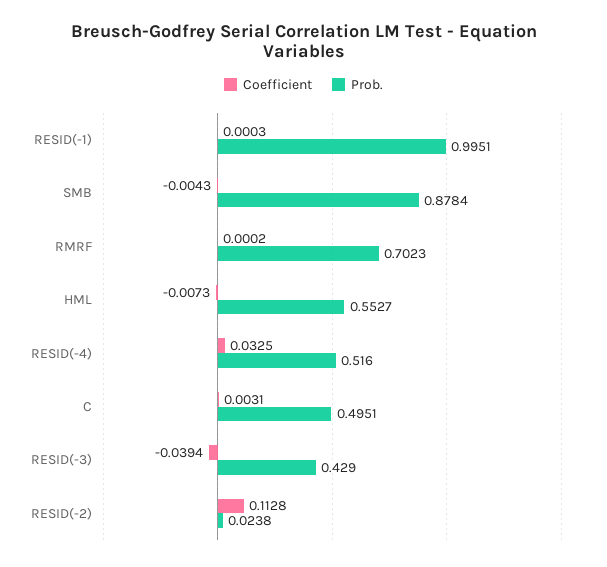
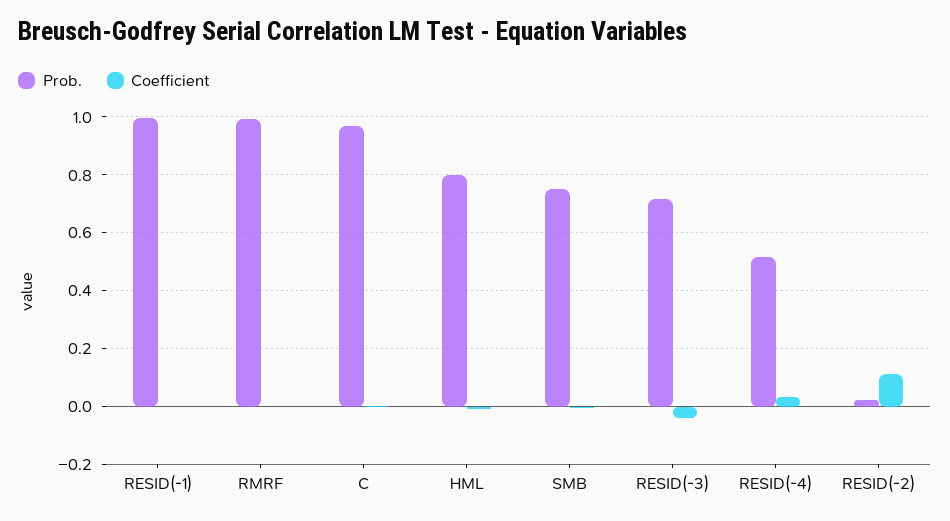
Prob., SMB: 0.8784 -> 0.75
Prob., RMRF: 0.7023 -> 1
Prob., HML: 0.5527 -> 0.8
Prob., C: 0.4951 -> 0.975
Prob., RESID(-3): 0.429 -> 0.725

